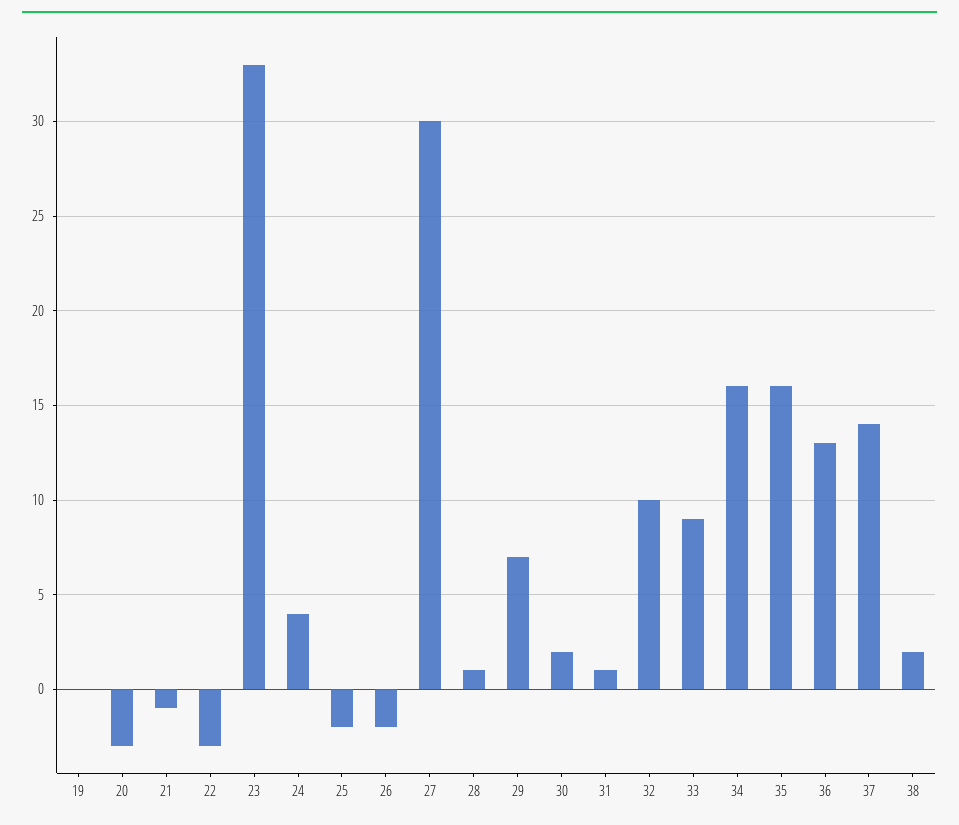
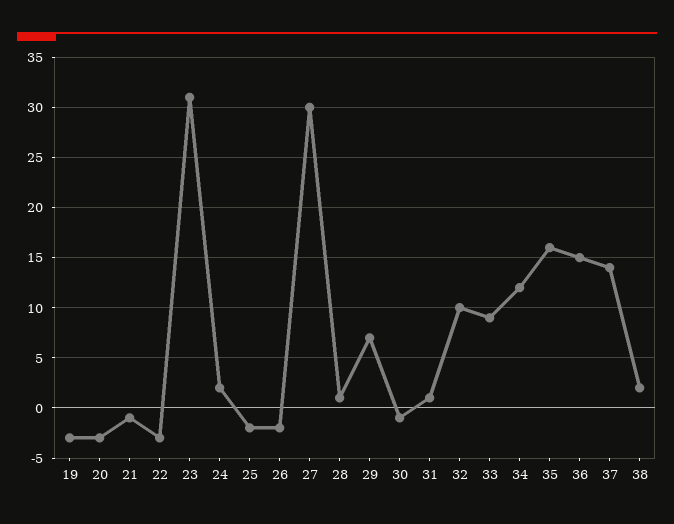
19: 0 -> -3
23: 33 -> 31
24: 4 -> 2
30: 2 -> -1
34: 16 -> 12
36: 13 -> 15

